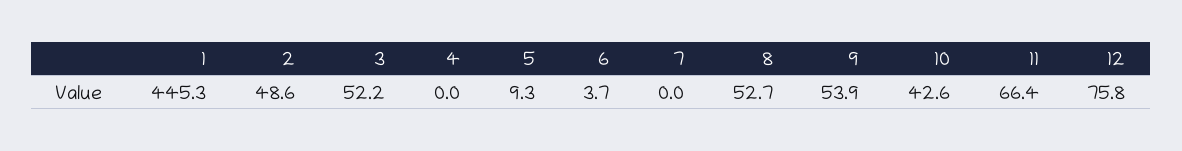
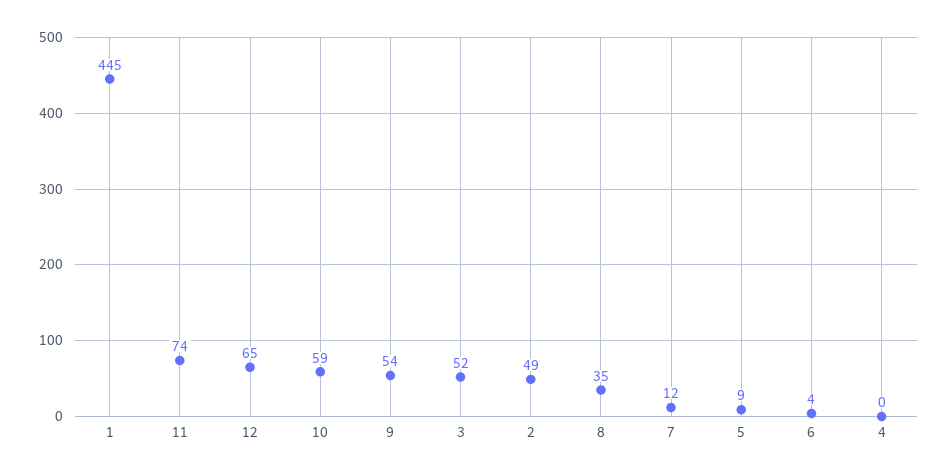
7: 0 -> 12
8: 52.7 -> 35
10: 42.6 -> 59
11: 66.4 -> 74
12: 75.8 -> 65

